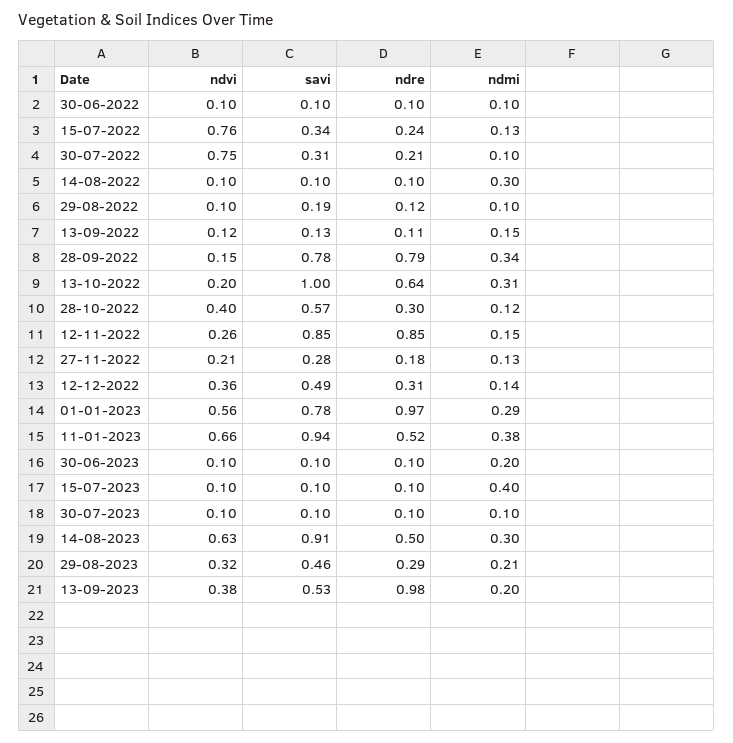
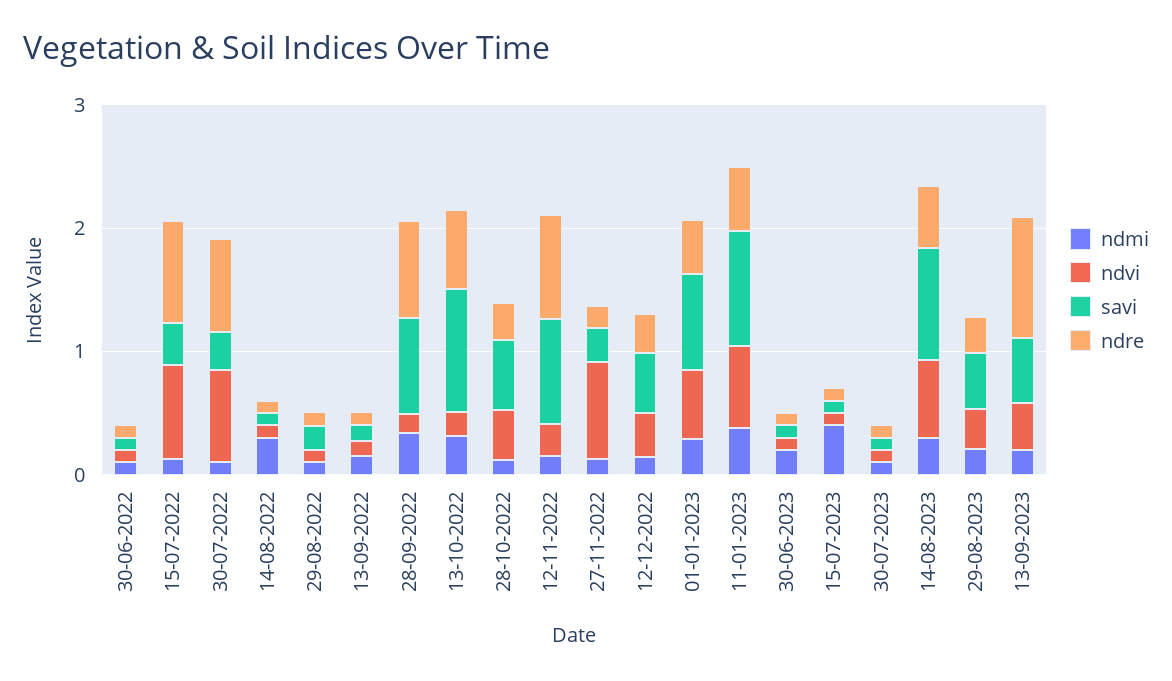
ndre, 15-07-2022: 0.24 -> 0.8
ndre, 30-07-2022: 0.21 -> 0.8
ndvi, 27-11-2022: 0.21 -> 0.8
ndre, 01-01-2023: 0.97 -> 0.4

